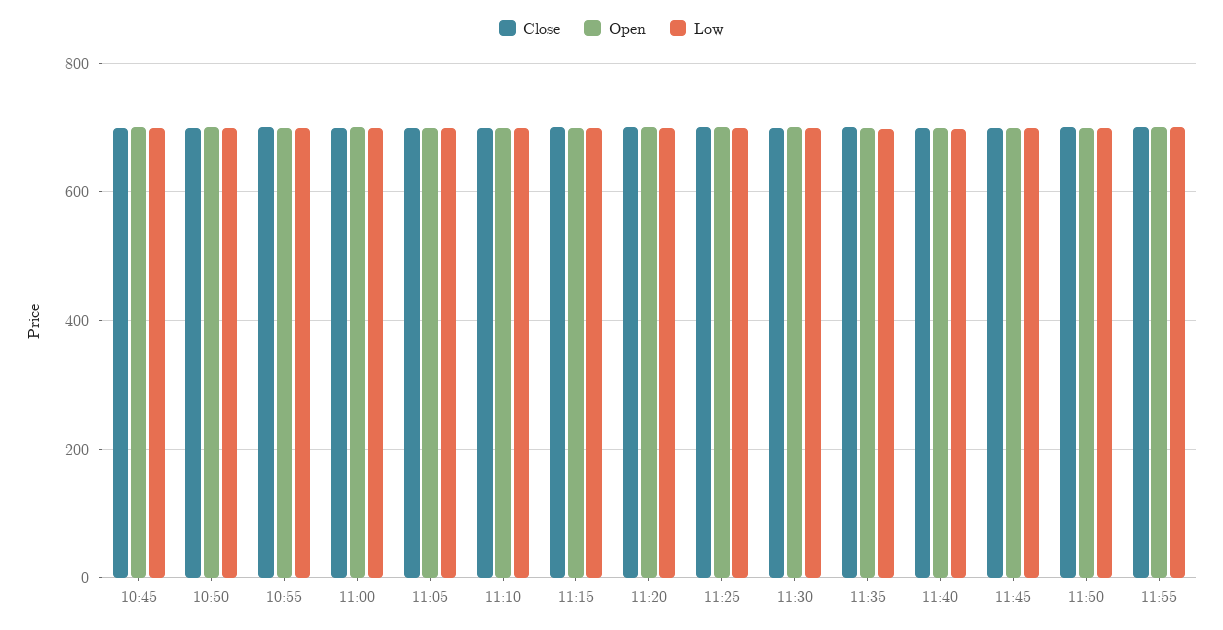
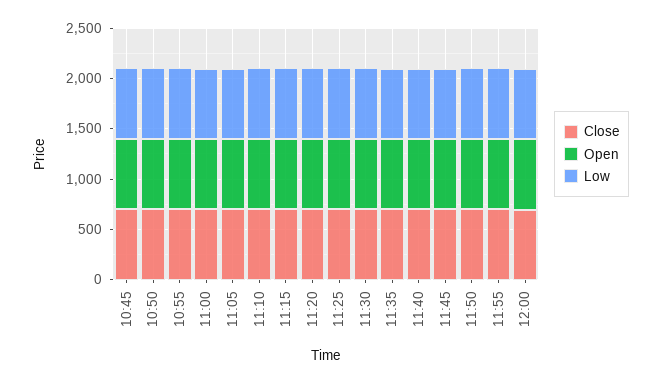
Close, 12:00: none -> 700
Open, 12:00: none -> 700
Low, 12:00: none -> 700

